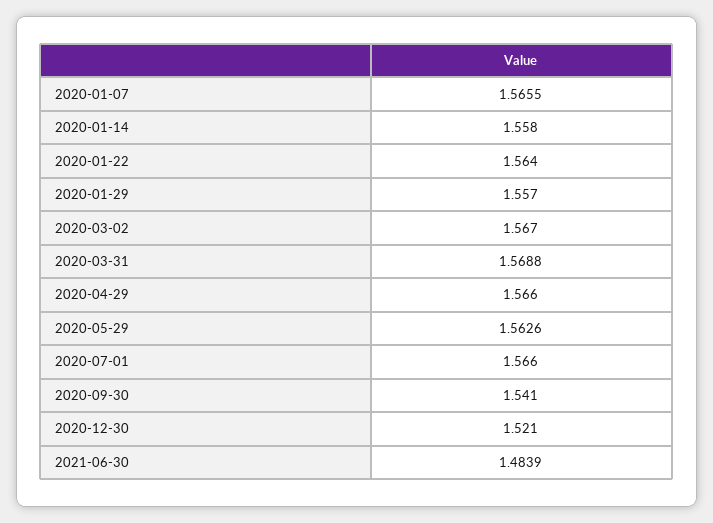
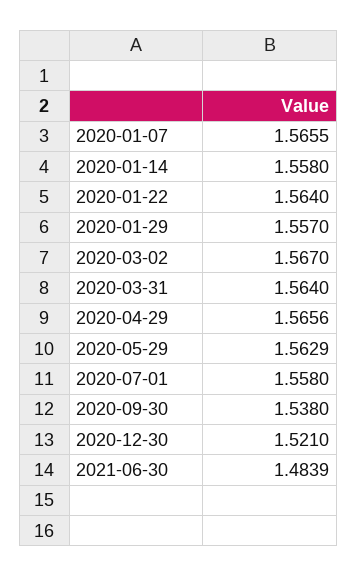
2020-03-31: 1.5688 -> 1.564
2020-04-29: 1.566 -> 1.5656
2020-05-29: 1.5626 -> 1.5629
2020-07-01: 1.566 -> 1.558
2020-09-30: 1.541 -> 1.538

